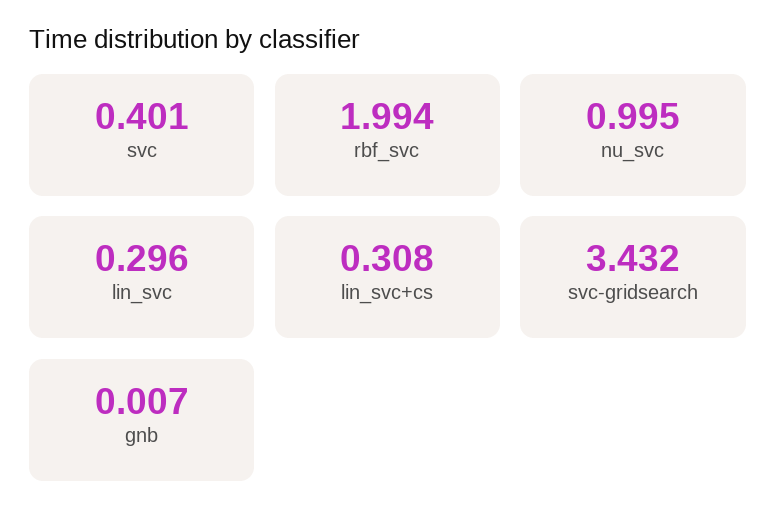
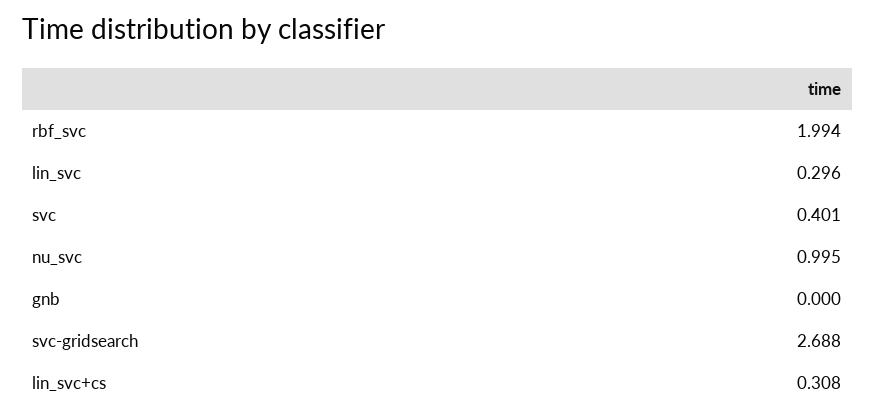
svc-gridsearch: 3.432 -> 2.688
gnb: 0.007 -> 0

